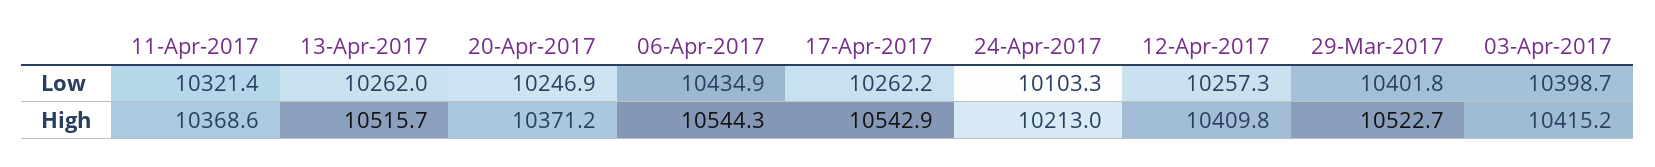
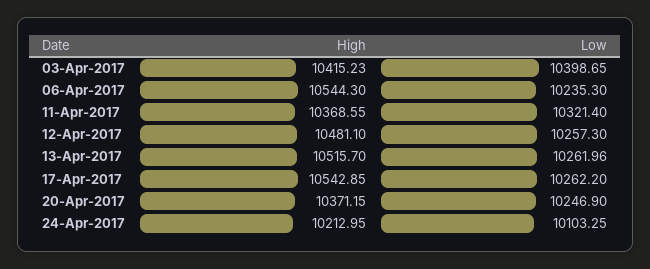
06-Apr-2017, Low: 10434.9 -> 10235.3
29-Mar-2017, Low: 10401.8 -> none
12-Apr-2017, High: 10409.8 -> 10481.1
29-Mar-2017, High: 10522.7 -> none

